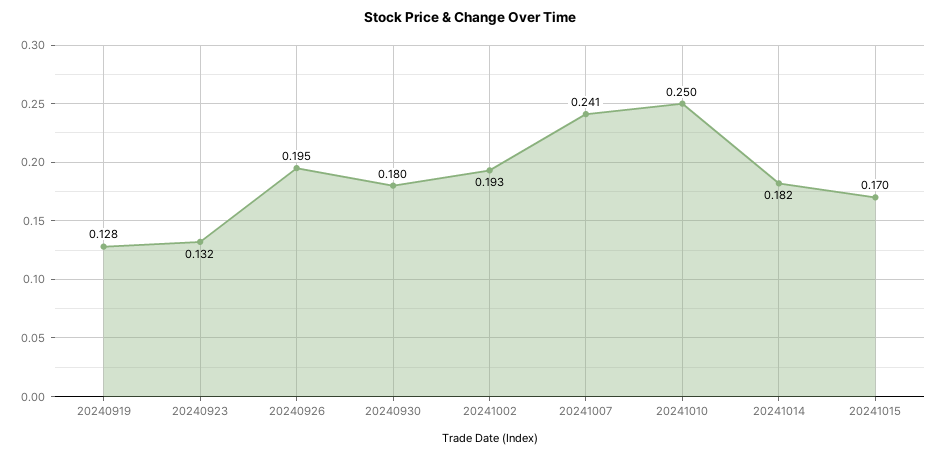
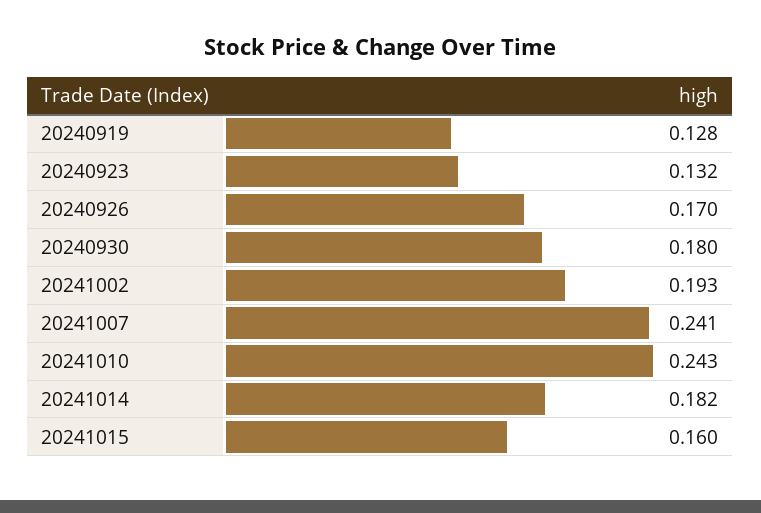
20240926: 0.195 -> 0.17
20241010: 0.25 -> 0.243
20241015: 0.17 -> 0.16

